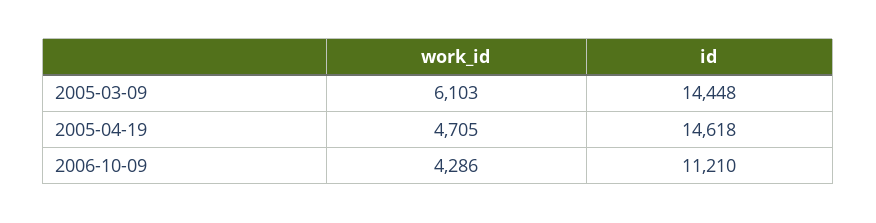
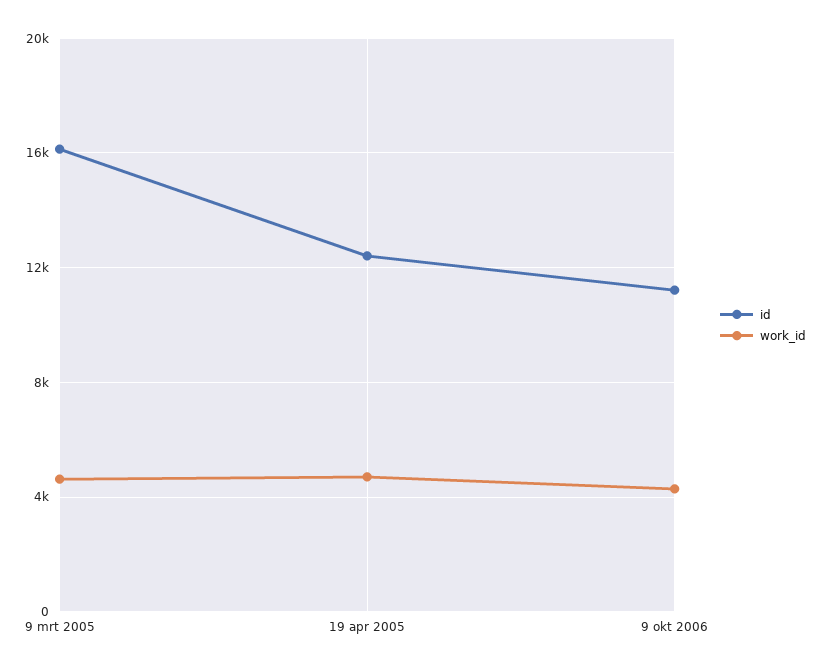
work_id, 2005-03-09: 6103 -> 4500
id, 2005-03-09: 14448 -> 16000
id, 2005-04-19: 14618 -> 12500

